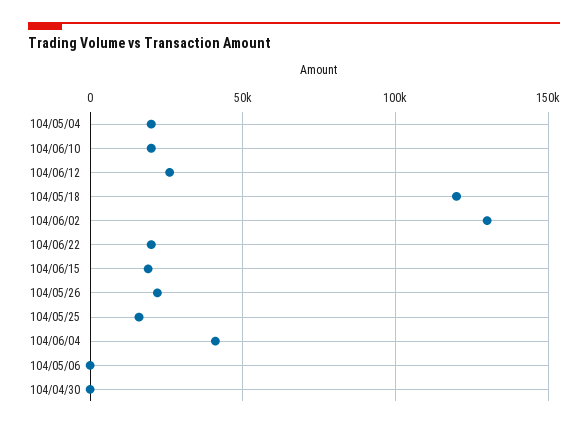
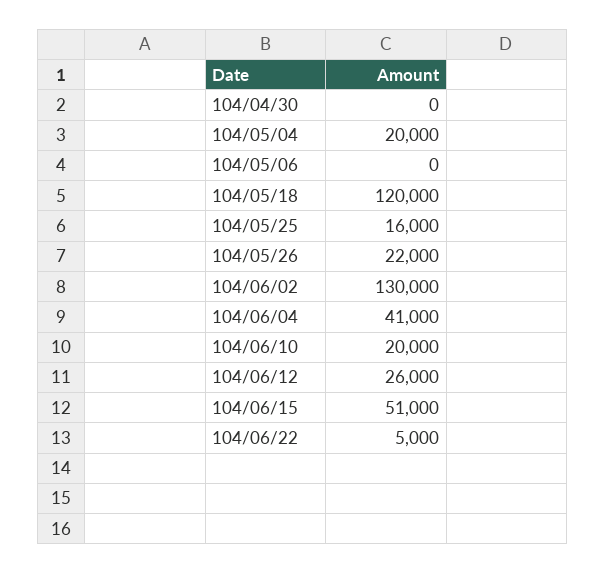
104/06/22: 20000 -> 5000
104/06/15: 20000 -> 51000

